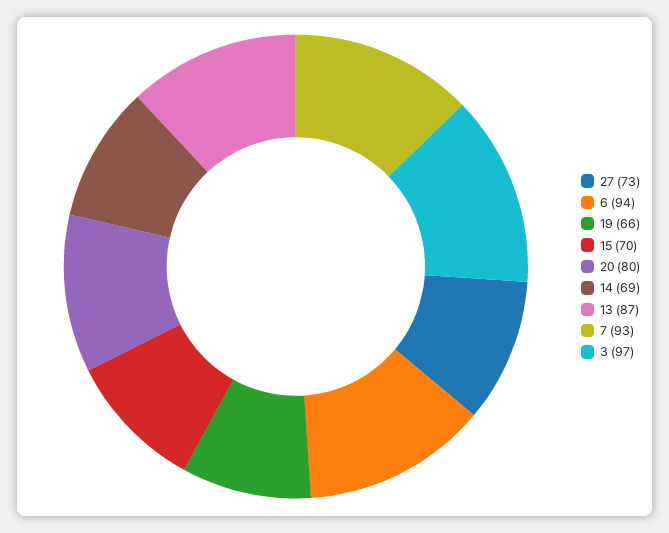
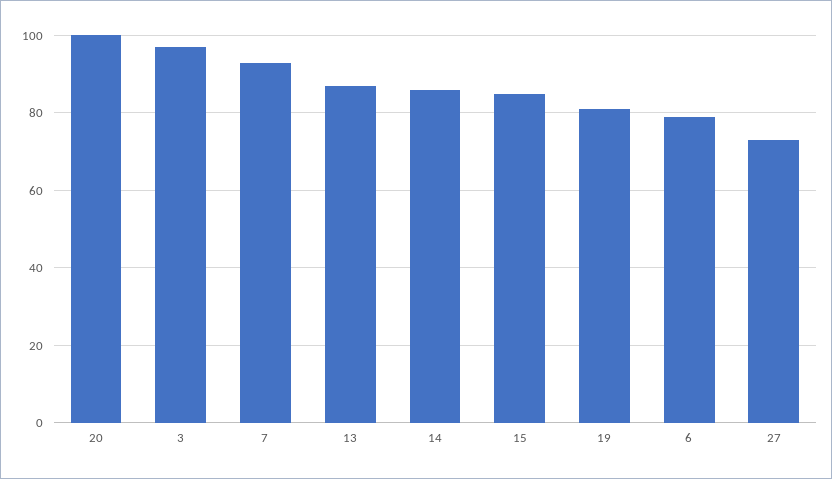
6: 94 -> 80
19: 66 -> 80
15: 70 -> 85
20: 80 -> 100
14: 69 -> 85

